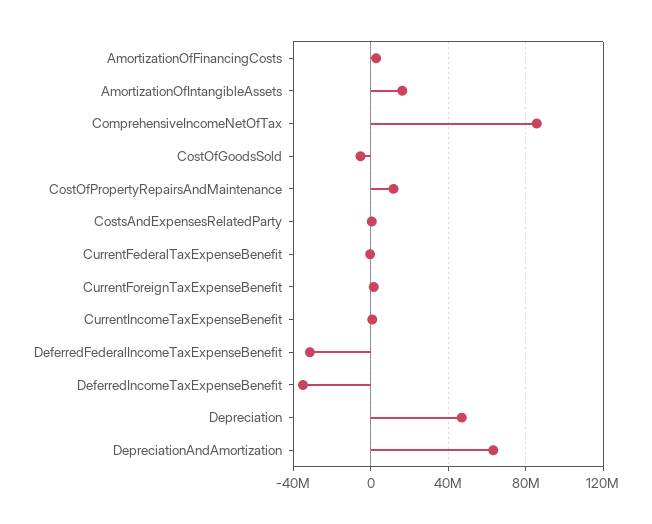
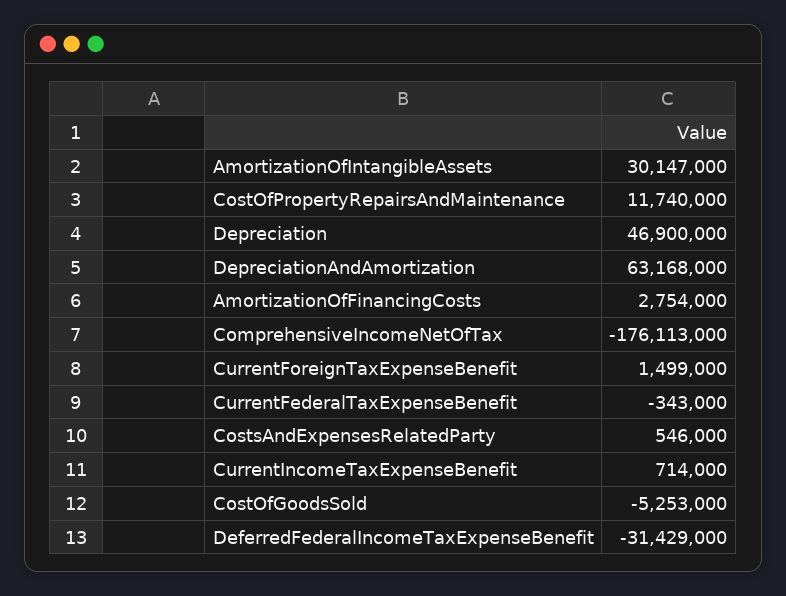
AmortizationOfIntangibleAssets: 15000000 -> 30147000
ComprehensiveIncomeNetOfTax: 85000000 -> -176113000
DeferredIncomeTaxExpenseBenefit: -35000000 -> none

